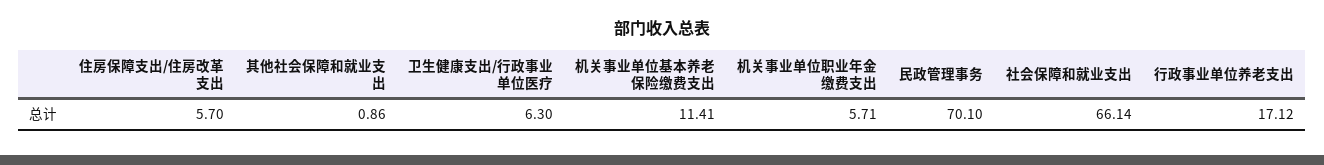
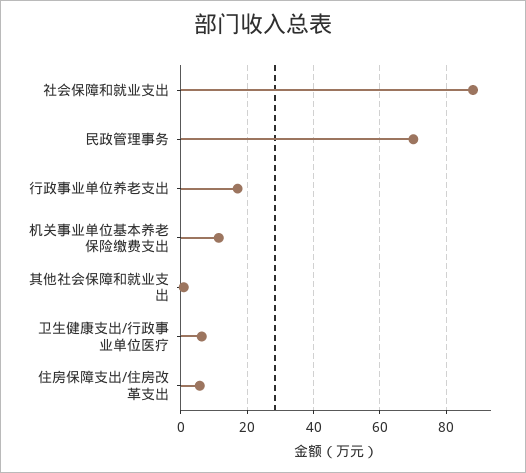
机关事业单位职业年金缴费支出: 5.71 -> none
社会保障和就业支出: 66.14 -> 88

